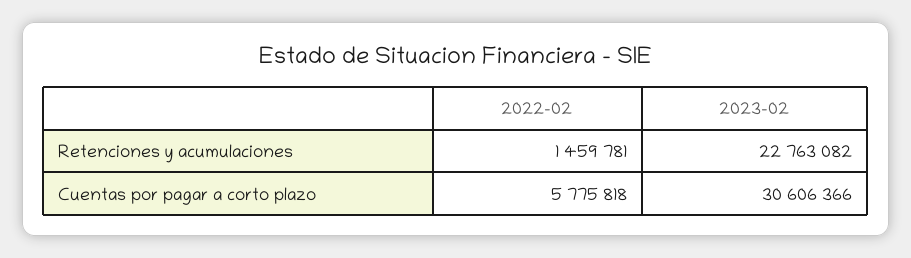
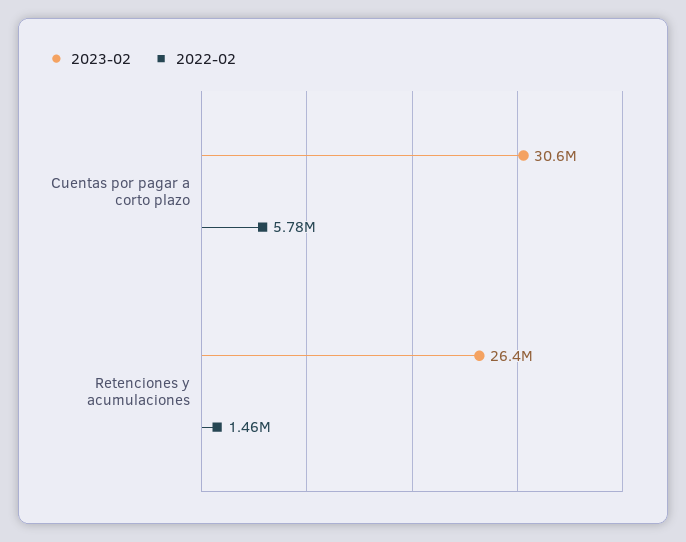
2023-02, Retenciones y acumulaciones: 22763082 -> 26400000

